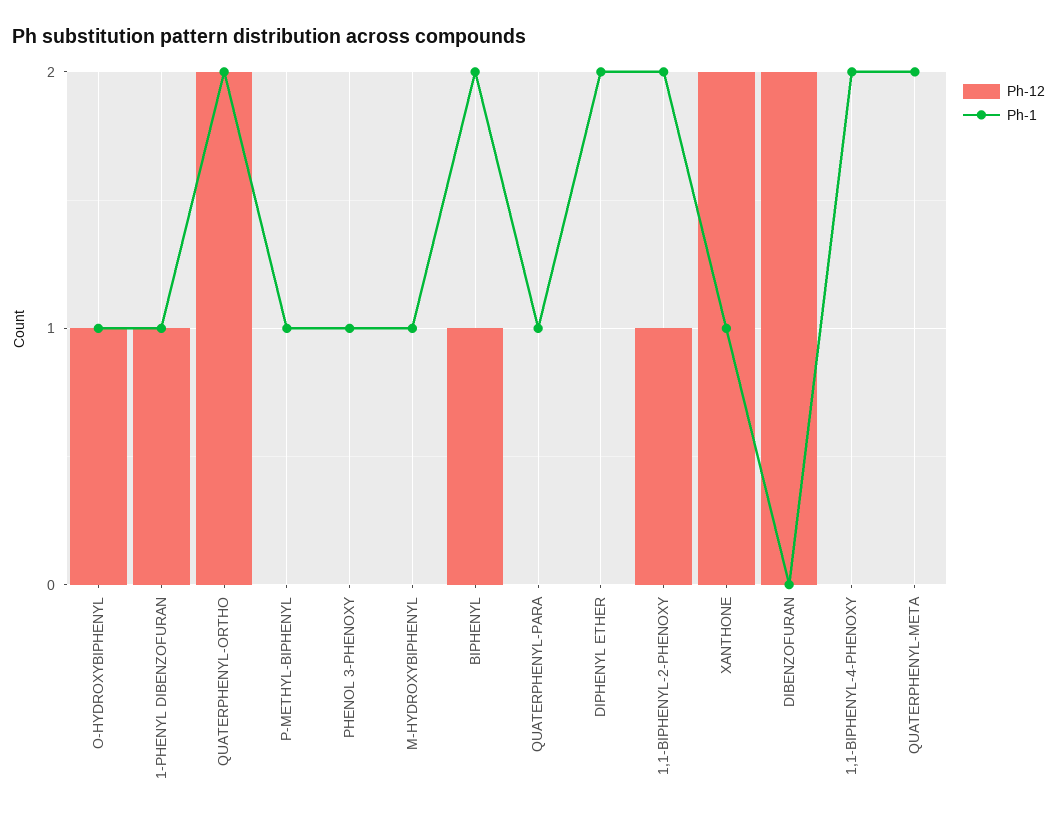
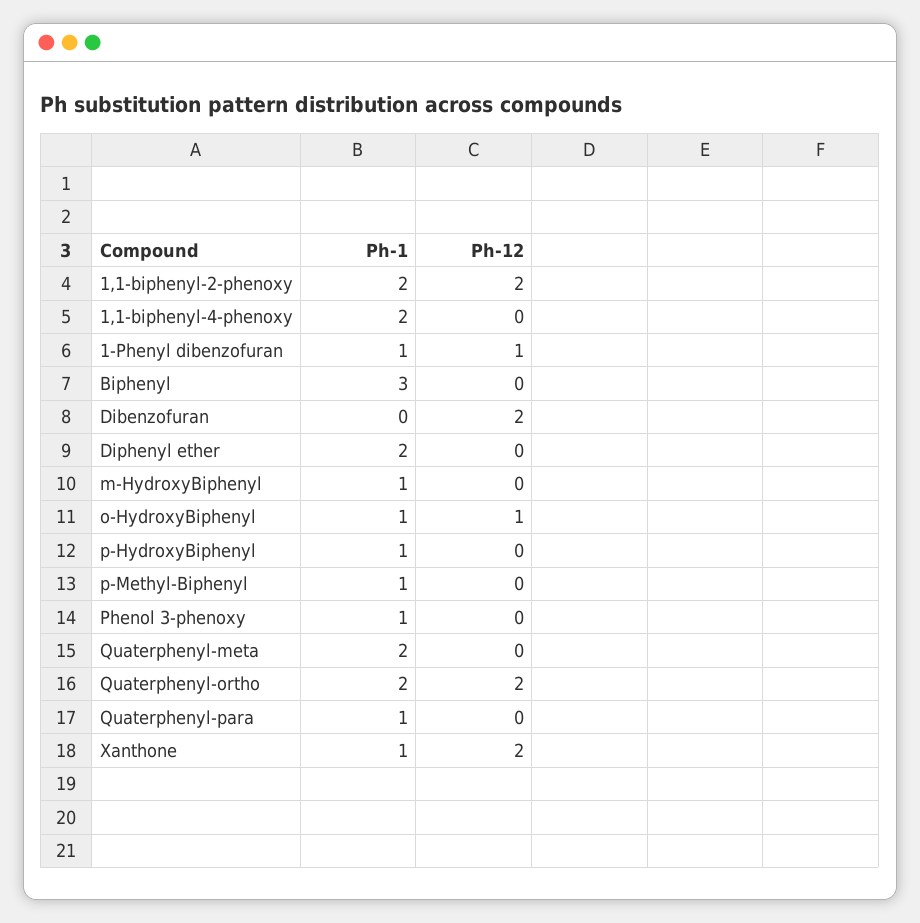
Ph-12, BIPHENYL: 1 -> 0
Ph-1, BIPHENYL: 2 -> 3
Ph-12, 1,1-BIPHENYL-2-PHENOXY: 1 -> 2
Ph-1, p-HydroxyBiphenyl: none -> 1
Ph-12, p-HydroxyBiphenyl: none -> 0

